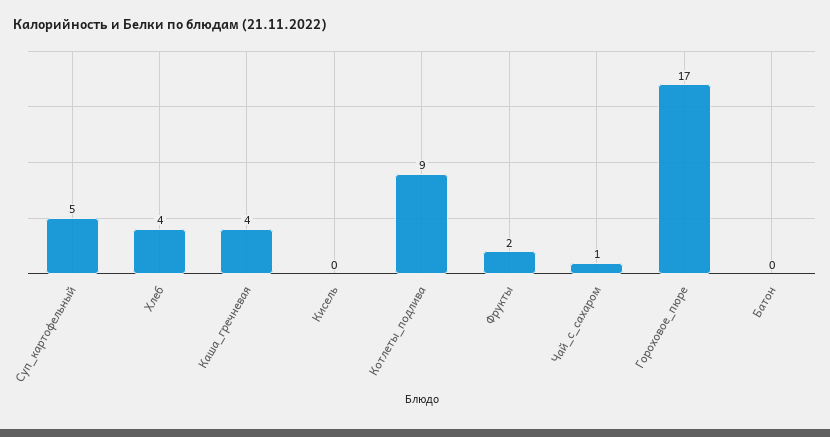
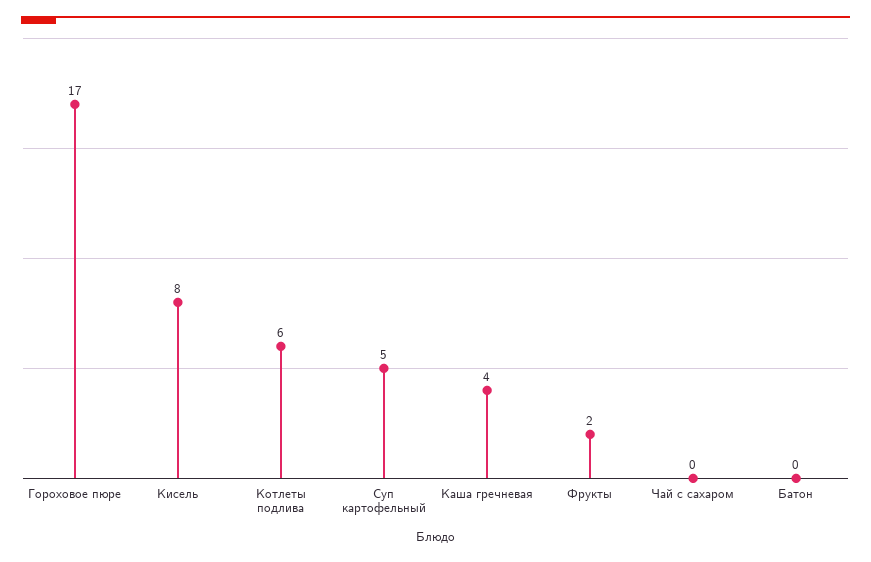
Хлеб: 4 -> none
Кисель: 0 -> 8
Котлеты_подлива: 9 -> 6
Чай_с_сахаром: 1 -> 0

